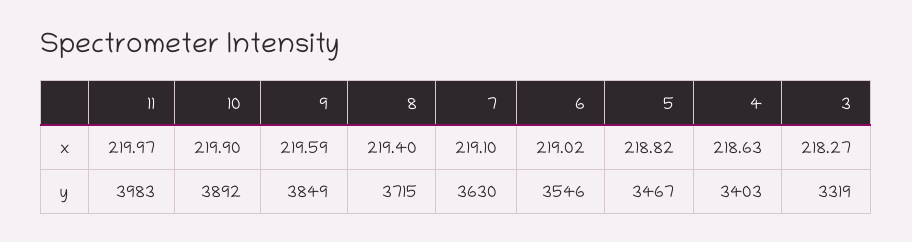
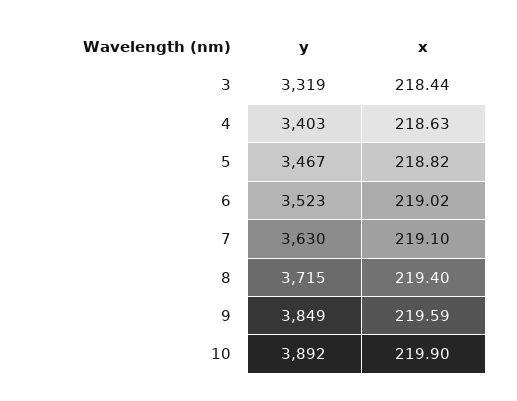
11, x: 219.97 -> none
3, x: 218.27 -> 218.44
11, y: 3983 -> none
6, y: 3546 -> 3523

